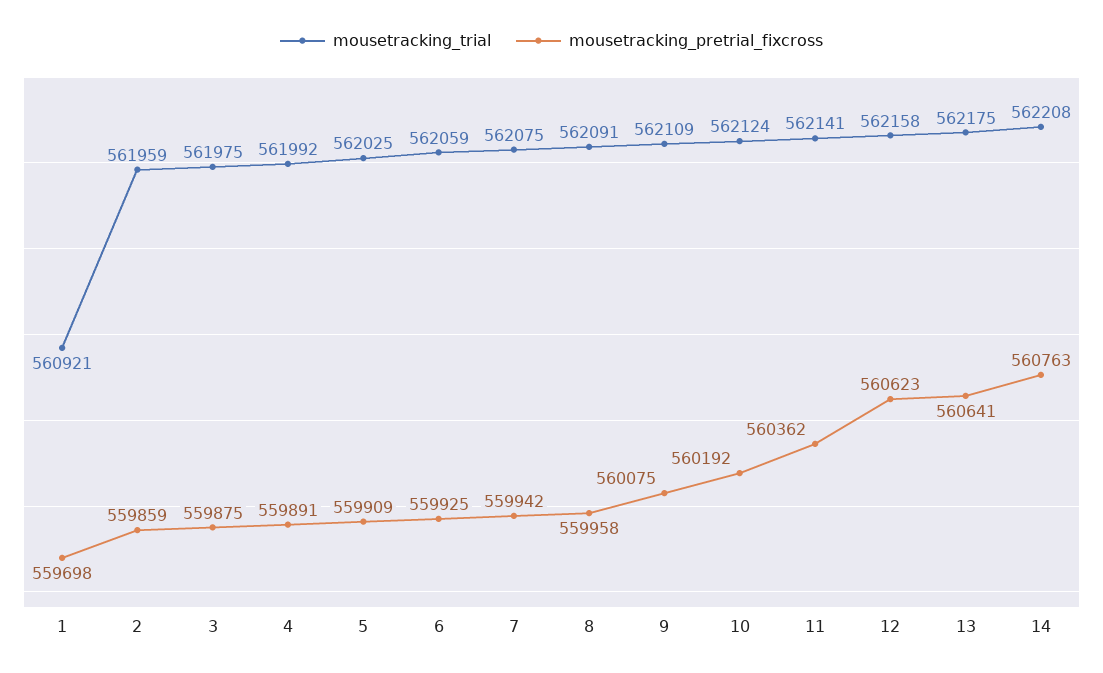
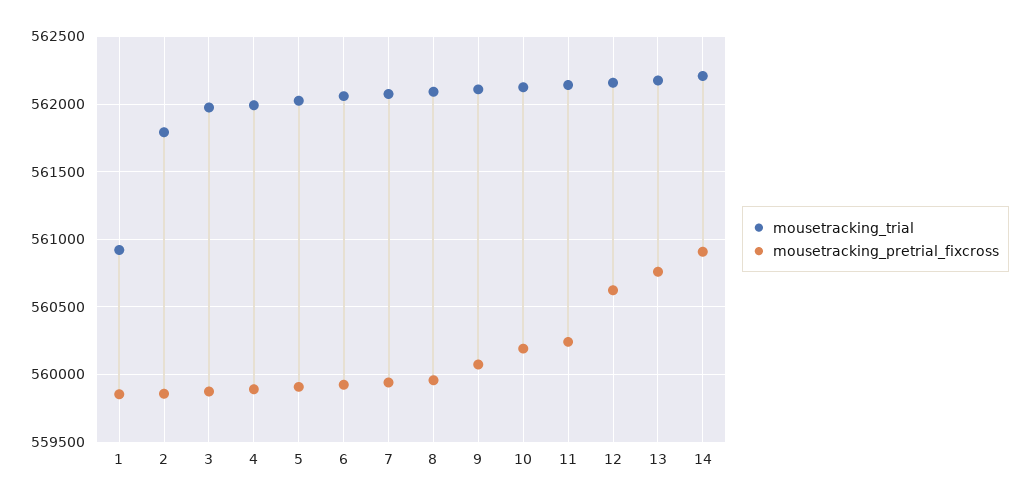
mousetracking_pretrial_fixcross, 1: 559698 -> 559850
mousetracking_trial, 2: 561959 -> 561800
mousetracking_pretrial_fixcross, 11: 560362 -> 560250
mousetracking_pretrial_fixcross, 13: 560641 -> 560750
mousetracking_pretrial_fixcross, 14: 560763 -> 560900

